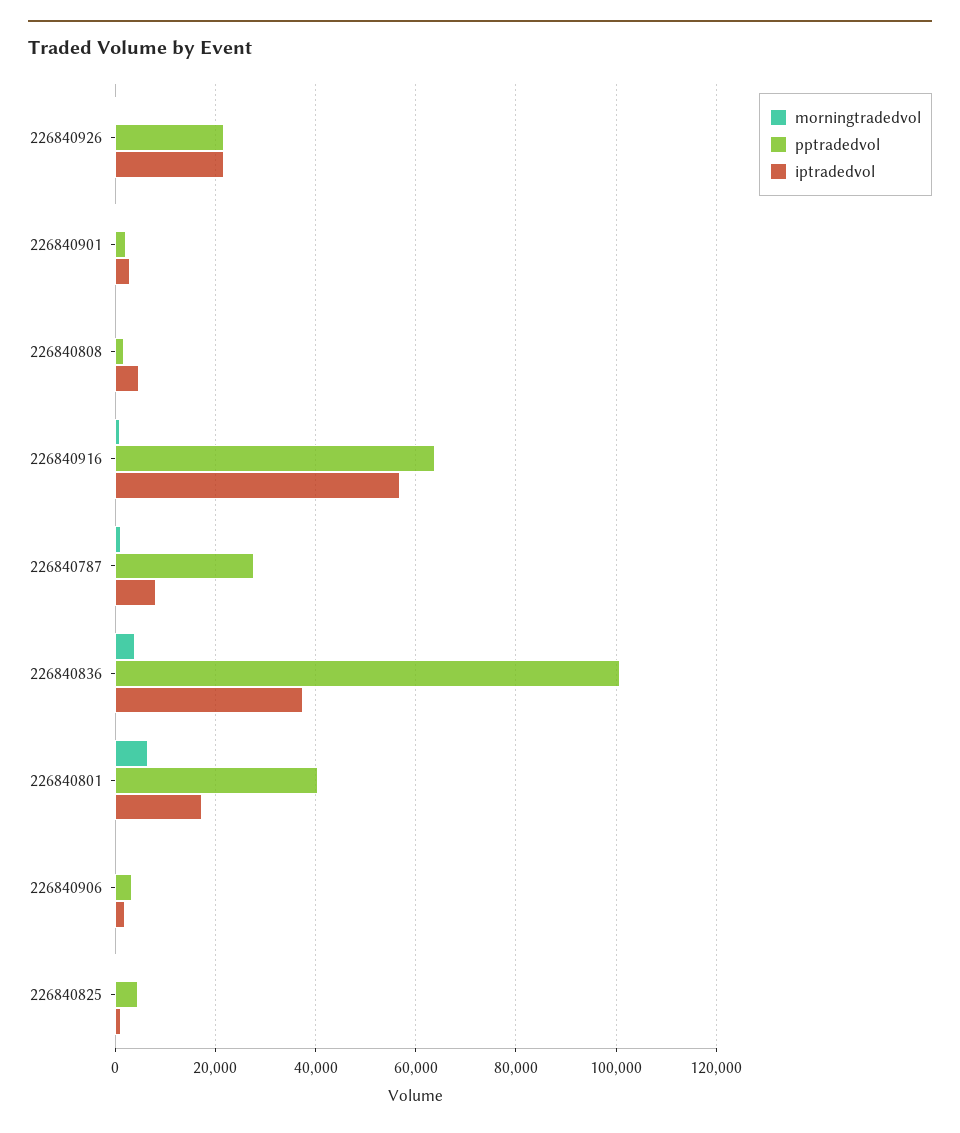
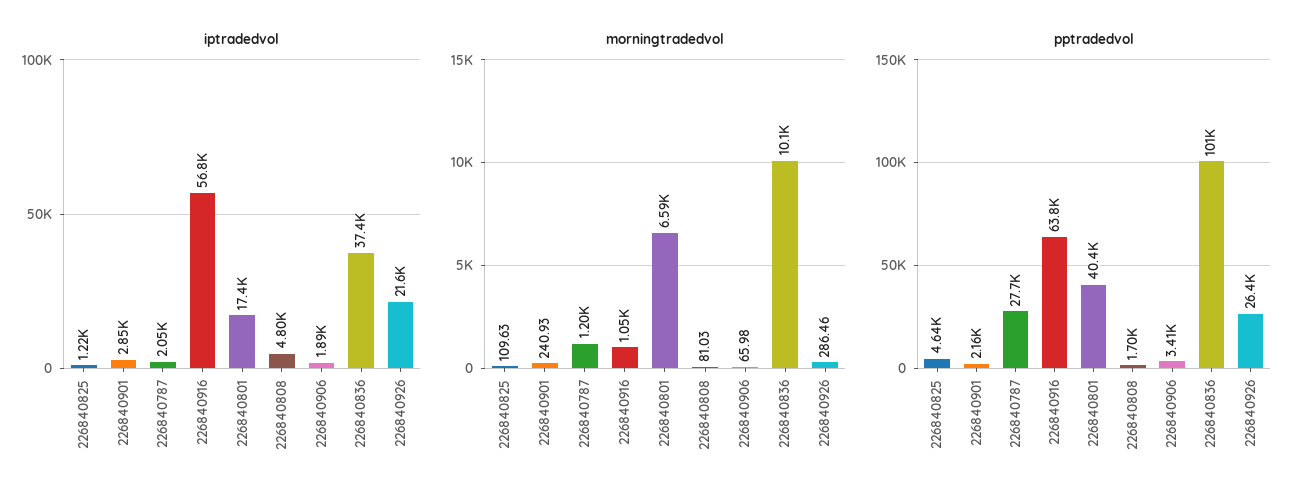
pptradedvol, 226840926: 22000 -> 26400
iptradedvol, 226840787: 8000 -> 2050
morningtradedvol, 226840836: 4000 -> 10100

